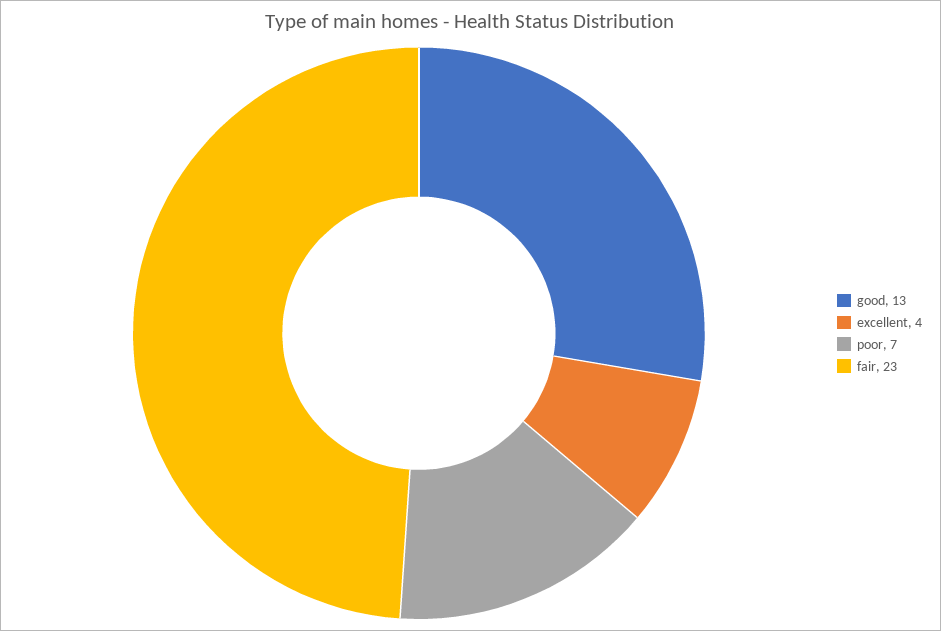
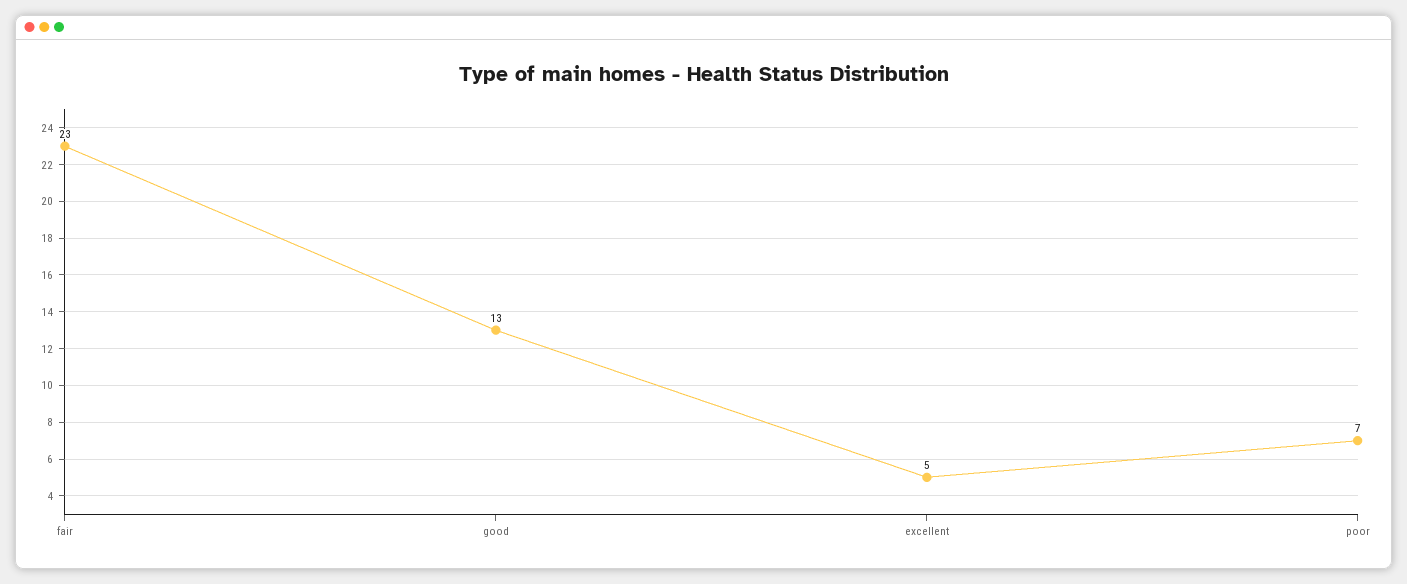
excellent: 4 -> 5

